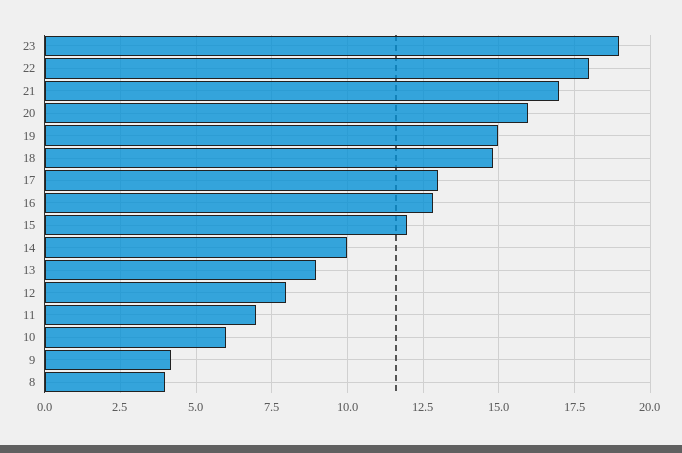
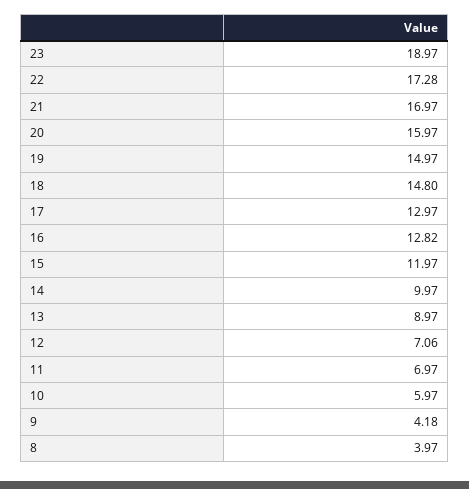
22: 18 -> 17.28
12: 8 -> 7.06

